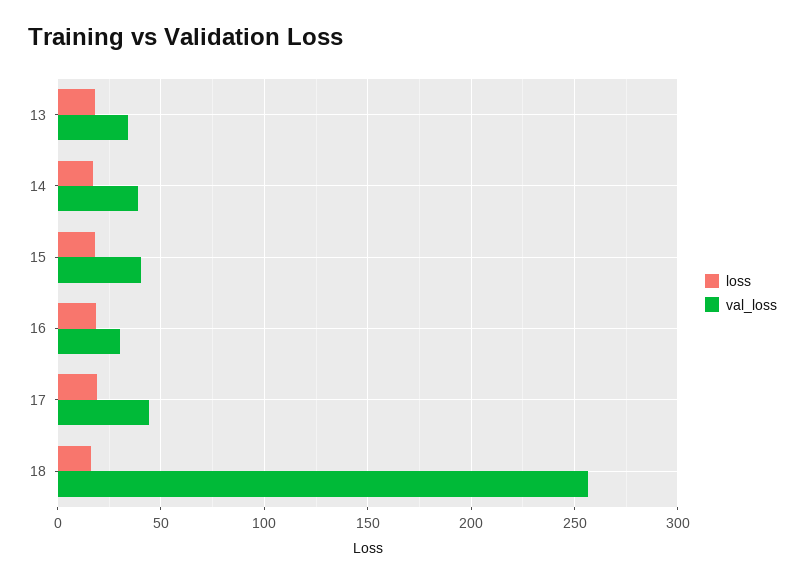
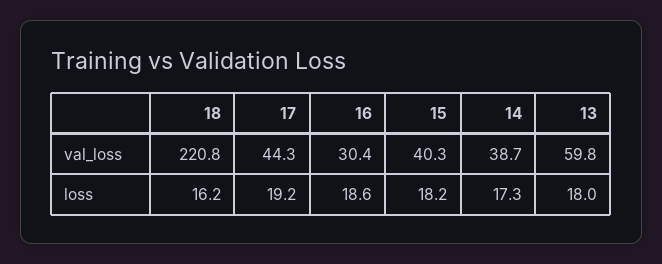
val_loss, 13: 35 -> 59.8
val_loss, 18: 255 -> 220.8

